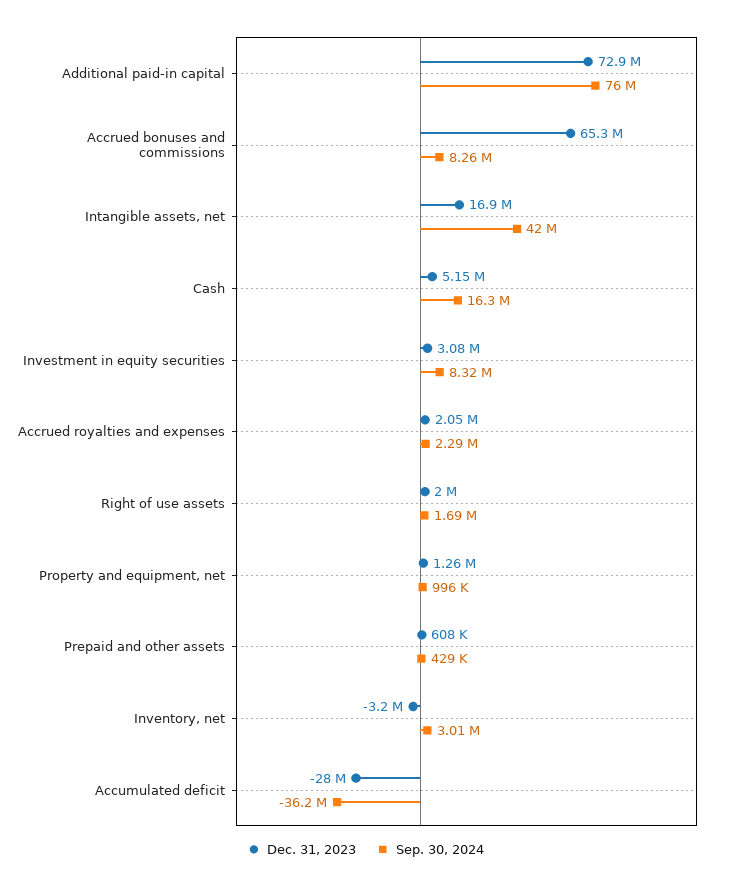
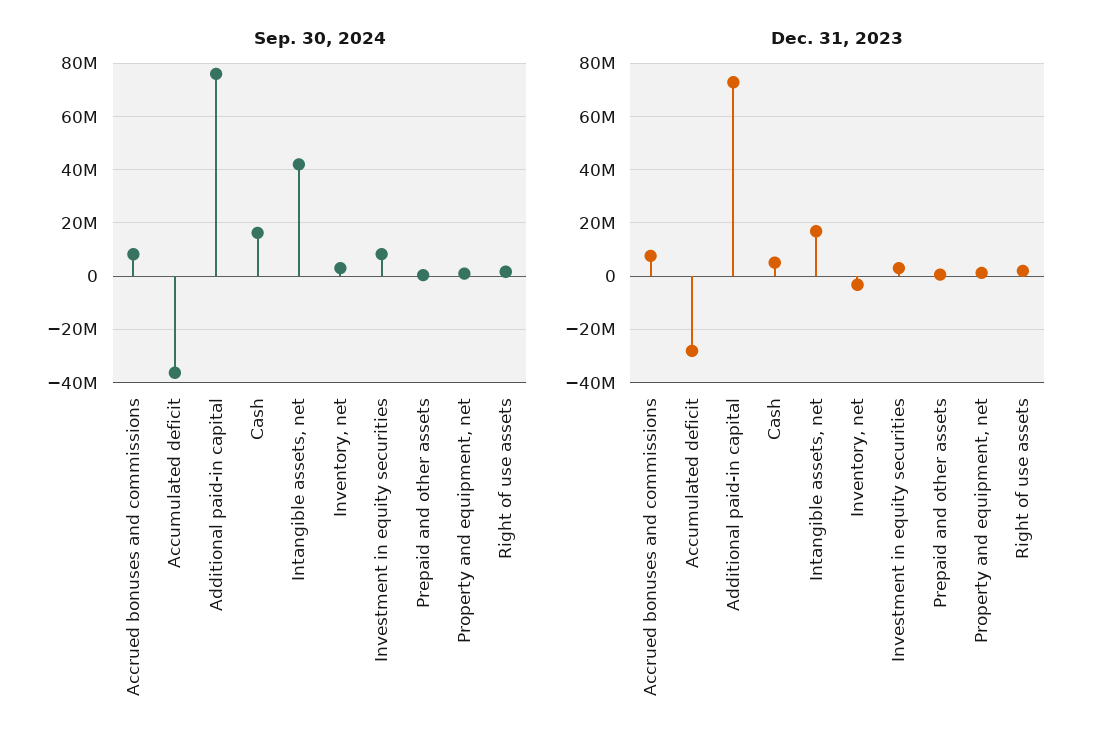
Dec. 31, 2023, Accrued bonuses and commissions: 65300000 -> 7500000
Dec. 31, 2023, Accrued royalties and expenses: 2050000 -> none
Sep. 30, 2024, Accrued royalties and expenses: 2290000 -> none

